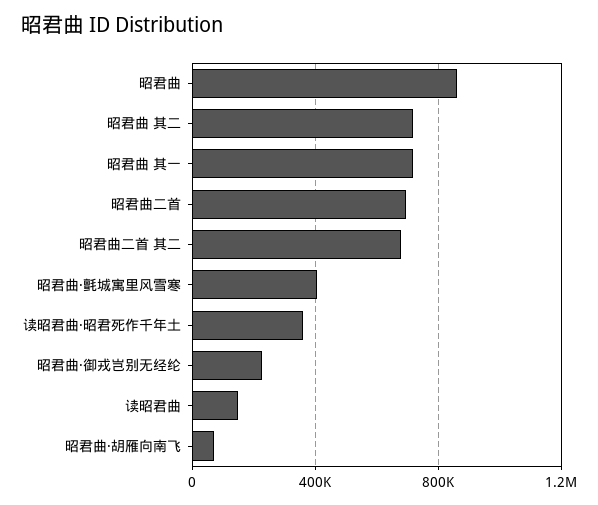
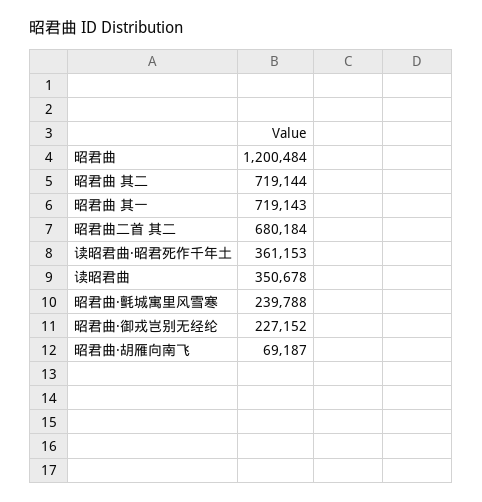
昭君曲: 850000 -> 1200484
昭君曲二首: 700000 -> none
昭君曲·氈城寓里风雪寒: 400000 -> 239788
读昭君曲: 150000 -> 350678

